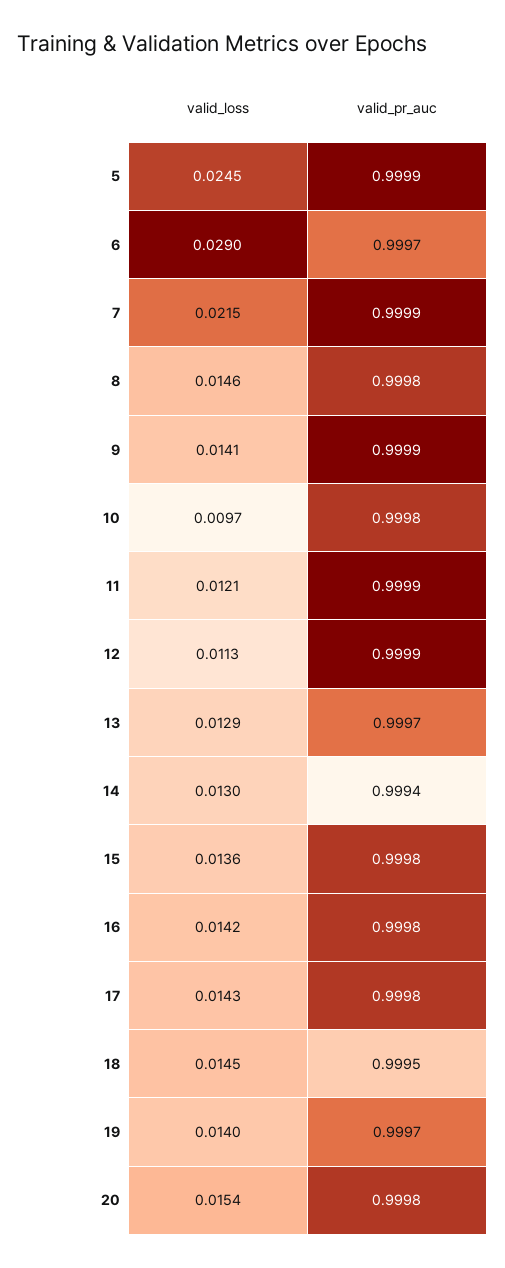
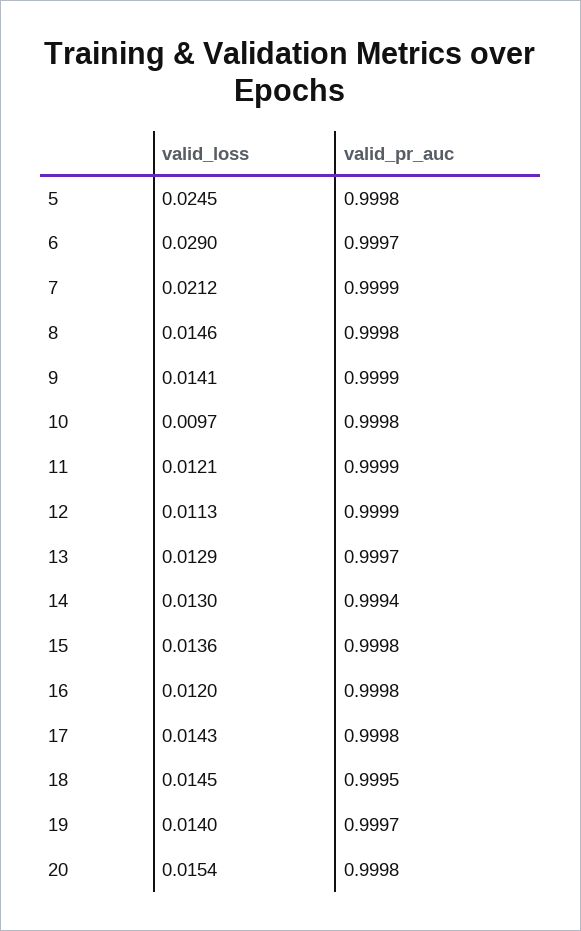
valid_pr_auc, 5: 0.9999 -> 0.9998
valid_loss, 7: 0.0215 -> 0.0212
valid_loss, 16: 0.0142 -> 0.012

